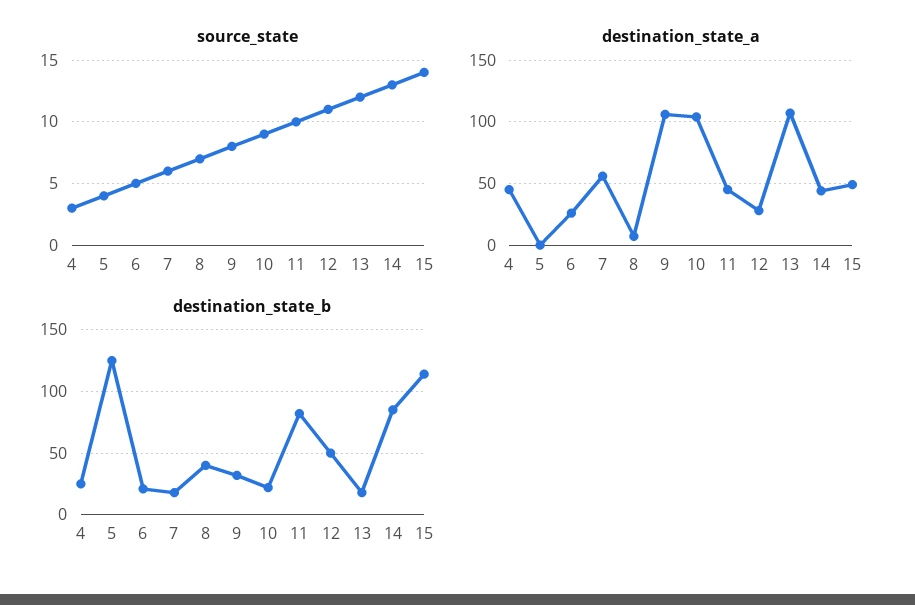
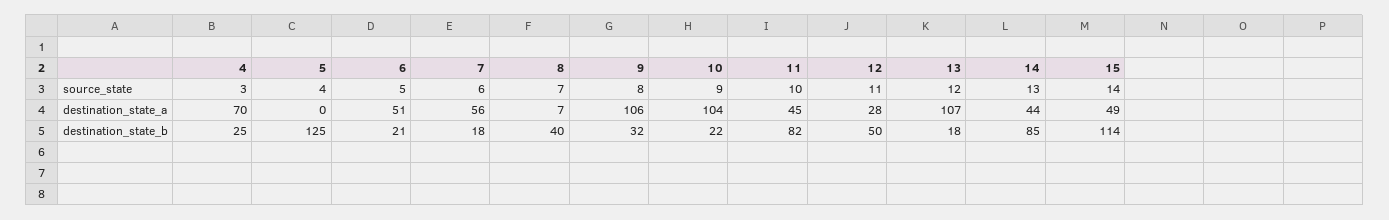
destination_state_a, 4: 45 -> 70
destination_state_a, 6: 25 -> 51

